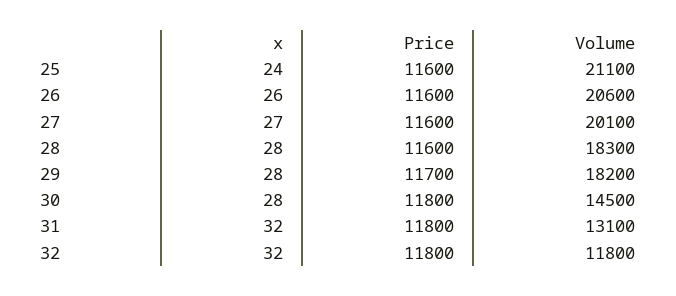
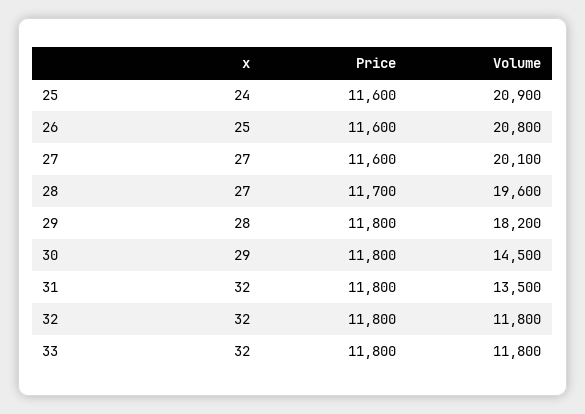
Volume, 25: 21100 -> 20900
x, 26: 26 -> 25
Volume, 26: 20600 -> 20800
x, 28: 28 -> 27
Price, 28: 11600 -> 11700
Volume, 28: 18300 -> 19600
Price, 29: 11700 -> 11800
x, 30: 28 -> 29
Volume, 31: 13100 -> 13500
x, 33: none -> 32
Price, 33: none -> 11800
Volume, 33: none -> 11800

